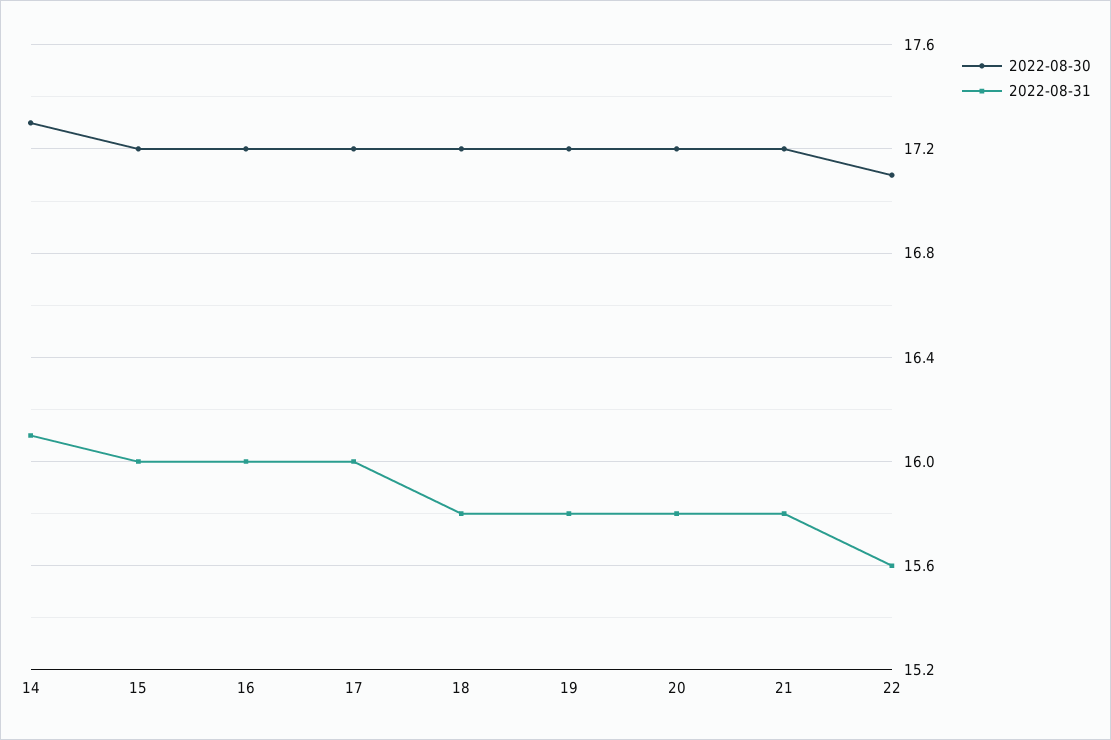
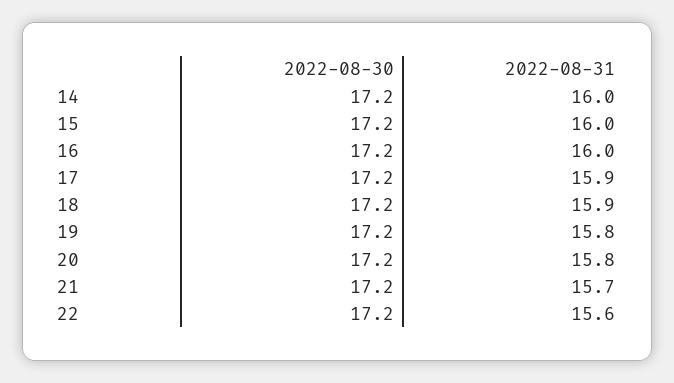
2022-08-30, 14: 17.3 -> 17.2
2022-08-31, 14: 16.1 -> 16
2022-08-31, 17: 16 -> 15.9
2022-08-31, 18: 15.8 -> 15.9
2022-08-31, 21: 15.8 -> 15.7
2022-08-30, 22: 17.1 -> 17.2

